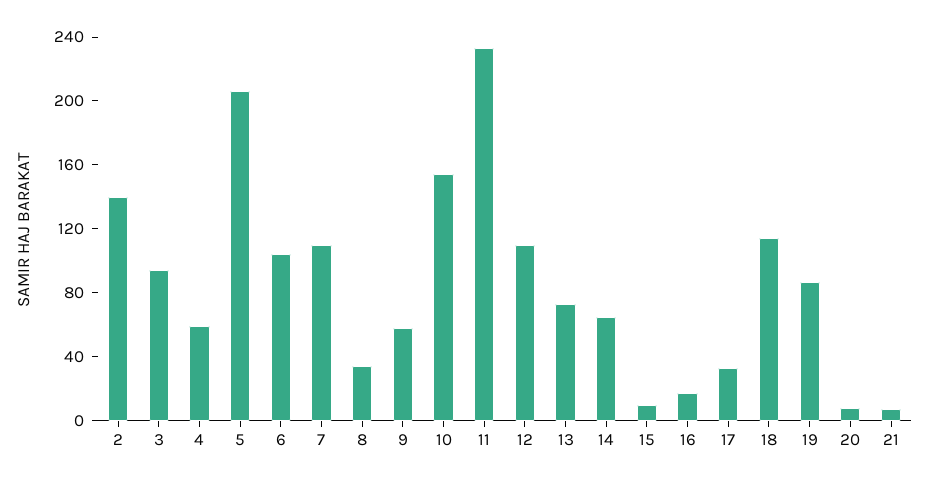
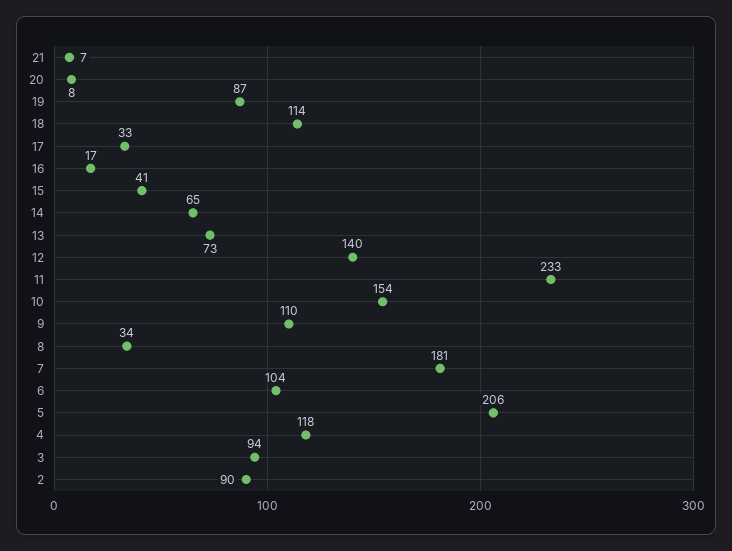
2: 140 -> 90
4: 60 -> 118
7: 110 -> 181
9: 60 -> 110
12: 110 -> 140
15: 10 -> 41

